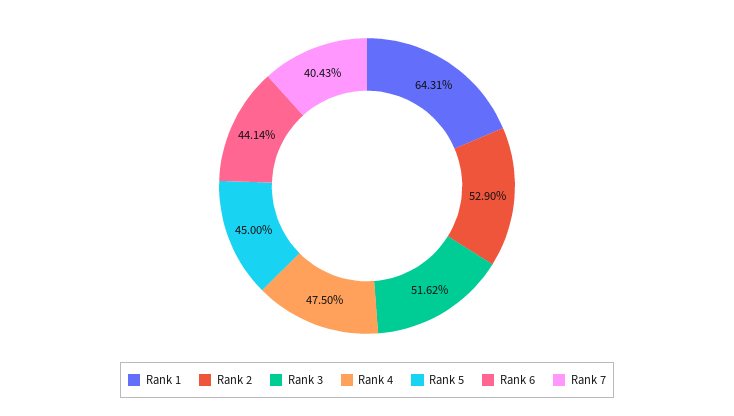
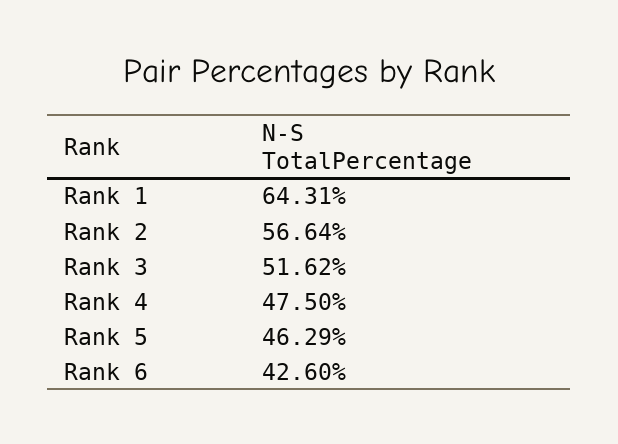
Rank 2: 52.9 -> 56.64
Rank 5: 45 -> 46.29
Rank 6: 44.14 -> 42.6
Rank 7: 40.43 -> none

